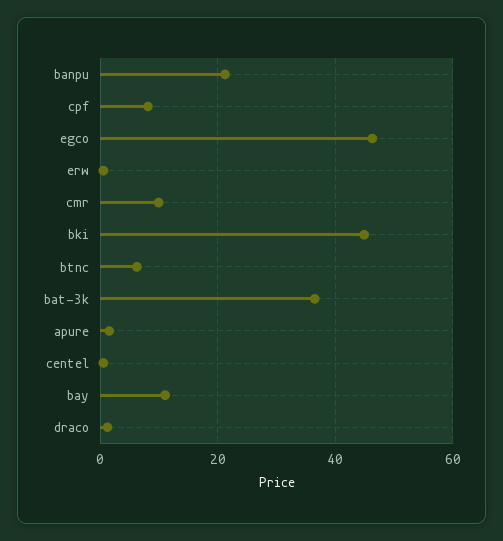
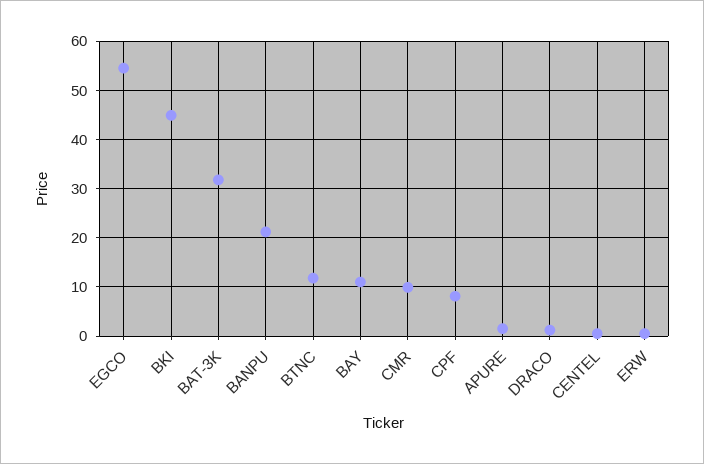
egco: 46 -> 54
btnc: 6 -> 12
bat-3k: 36 -> 32

